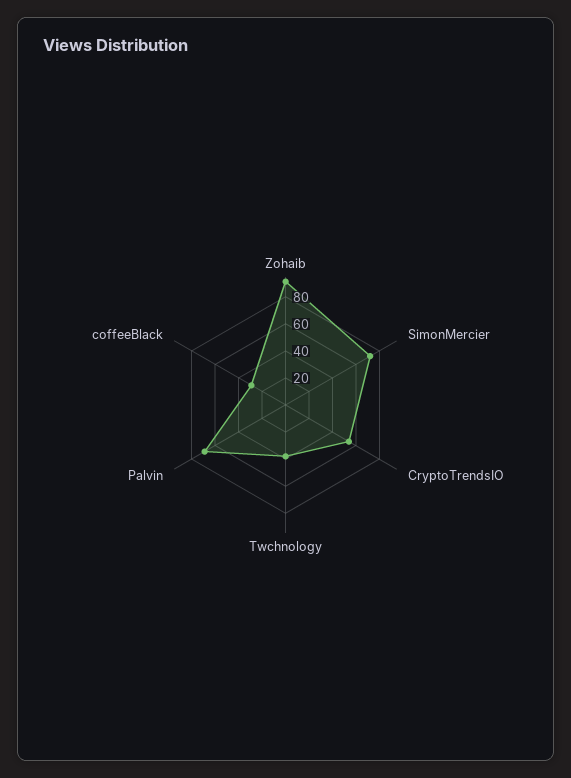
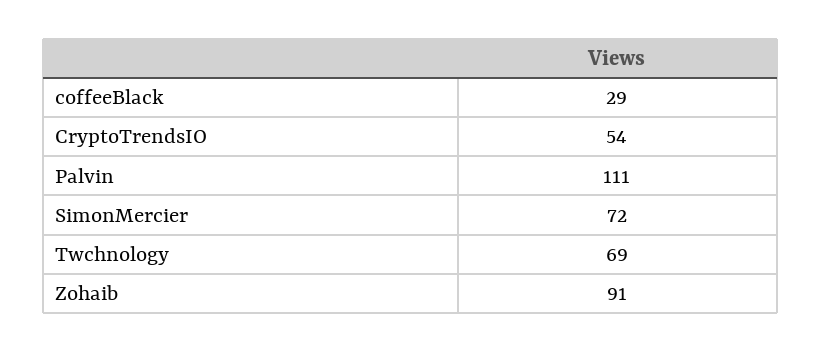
Twchnology: 40 -> 69
Palvin: 70 -> 111

